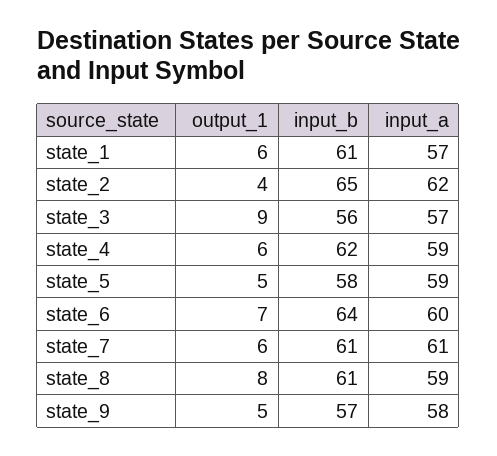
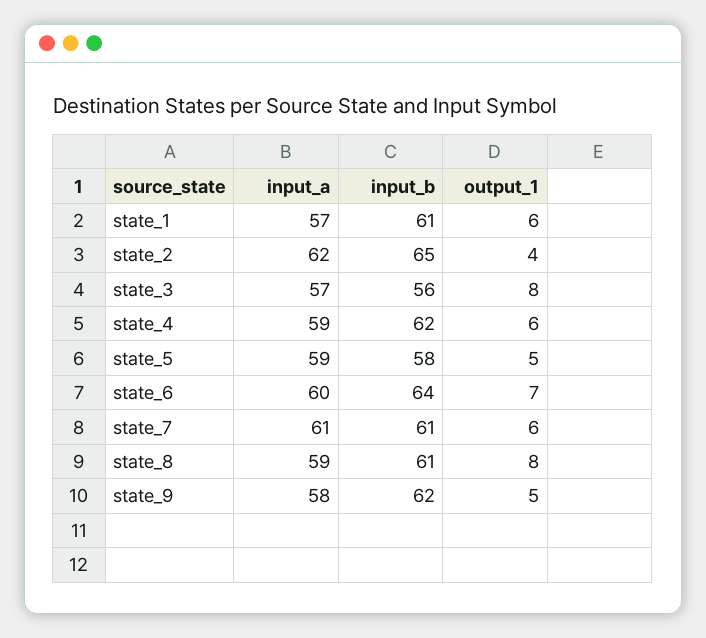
output_1, state_3: 9 -> 8
input_b, state_9: 57 -> 62

